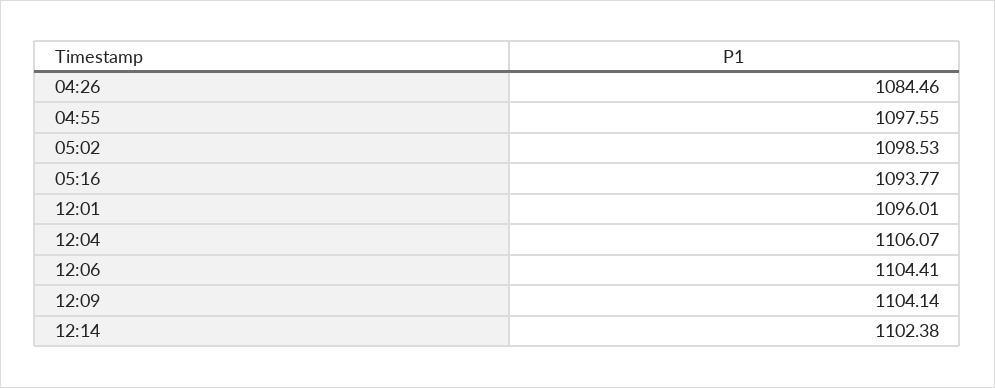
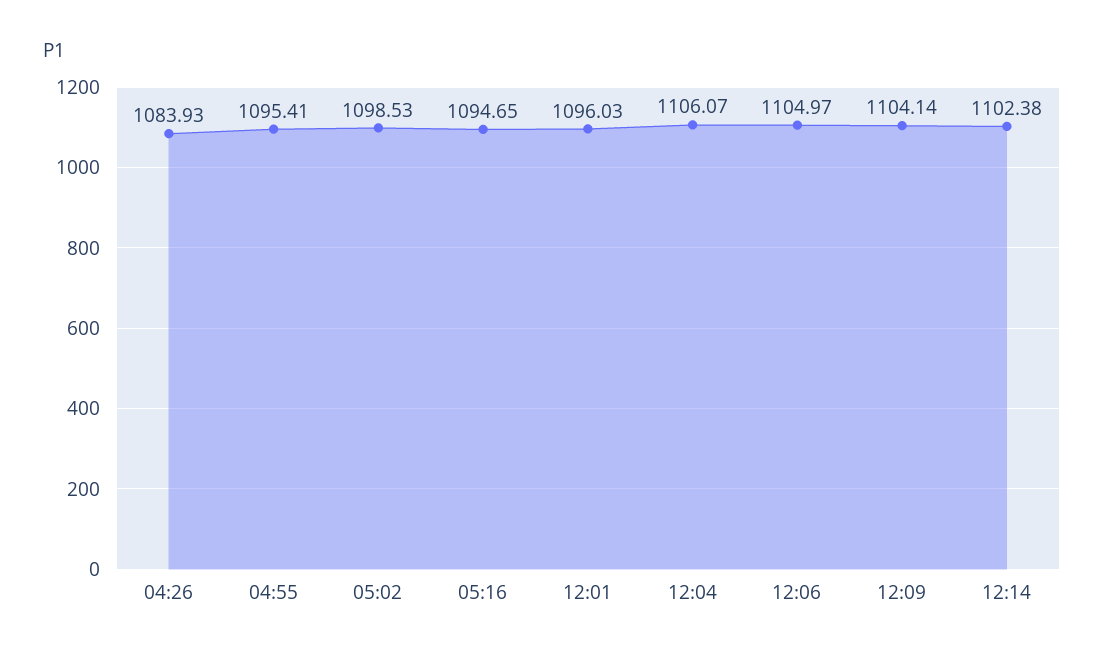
04:26: 1084.46 -> 1083.93
04:55: 1097.55 -> 1095.41
05:16: 1093.77 -> 1094.65
12:01: 1096.01 -> 1096.03
12:06: 1104.41 -> 1104.97

